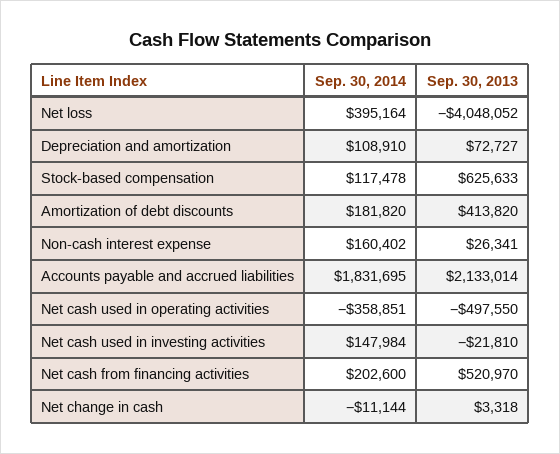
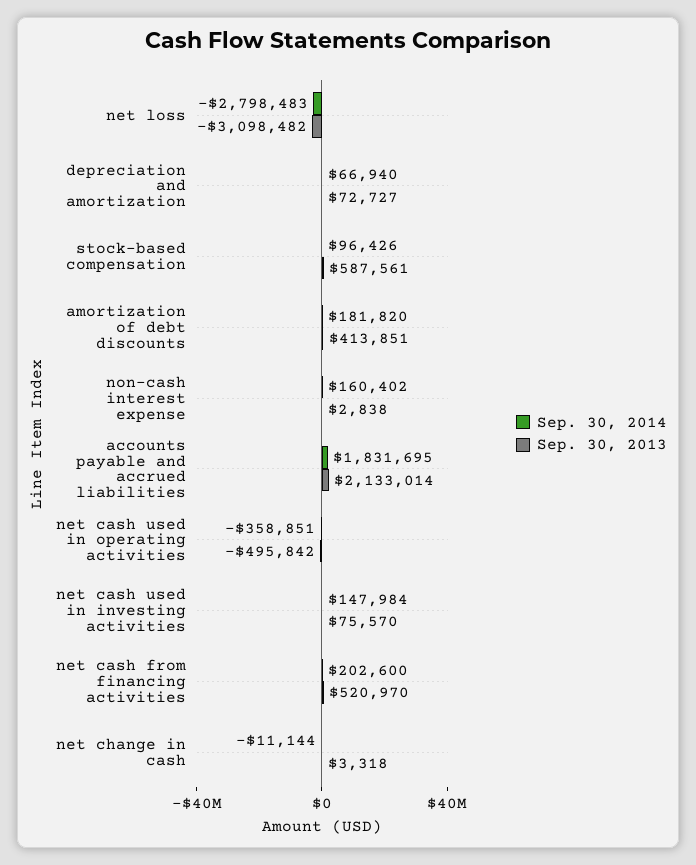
Sep. 30, 2014, Net loss: 395164 -> -2798483
Sep. 30, 2013, Net loss: -4048052 -> -3098482
Sep. 30, 2014, Depreciation and amortization: 108910 -> 66940
Sep. 30, 2014, Stock-based compensation: 117478 -> 96426
Sep. 30, 2013, Stock-based compensation: 625633 -> 587561
Sep. 30, 2013, Amortization of debt discounts: 413820 -> 413851
Sep. 30, 2013, Non-cash interest expense: 26341 -> 2838
Sep. 30, 2013, Net cash used in operating activities: -497550 -> -495842
Sep. 30, 2013, Net cash used in investing activities: -21810 -> 75570

